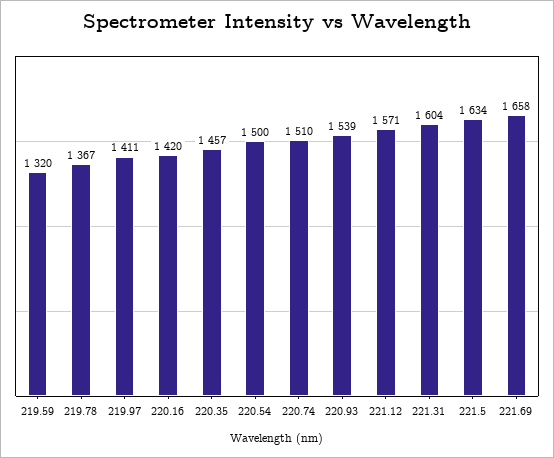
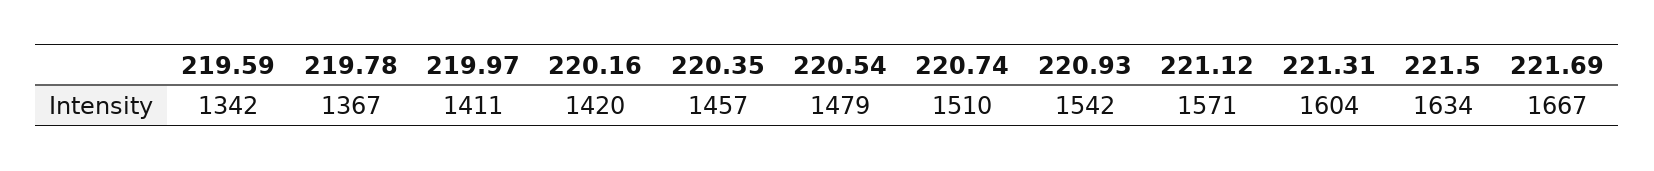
219.59: 1320 -> 1342
220.54: 1500 -> 1479
220.93: 1539 -> 1542
221.69: 1658 -> 1667

